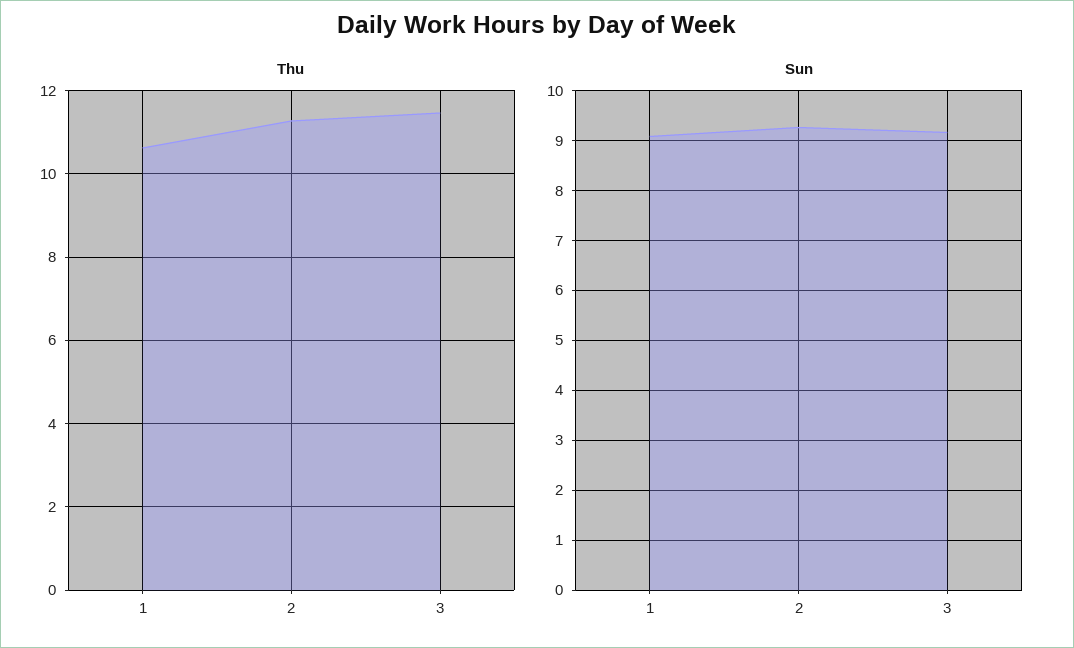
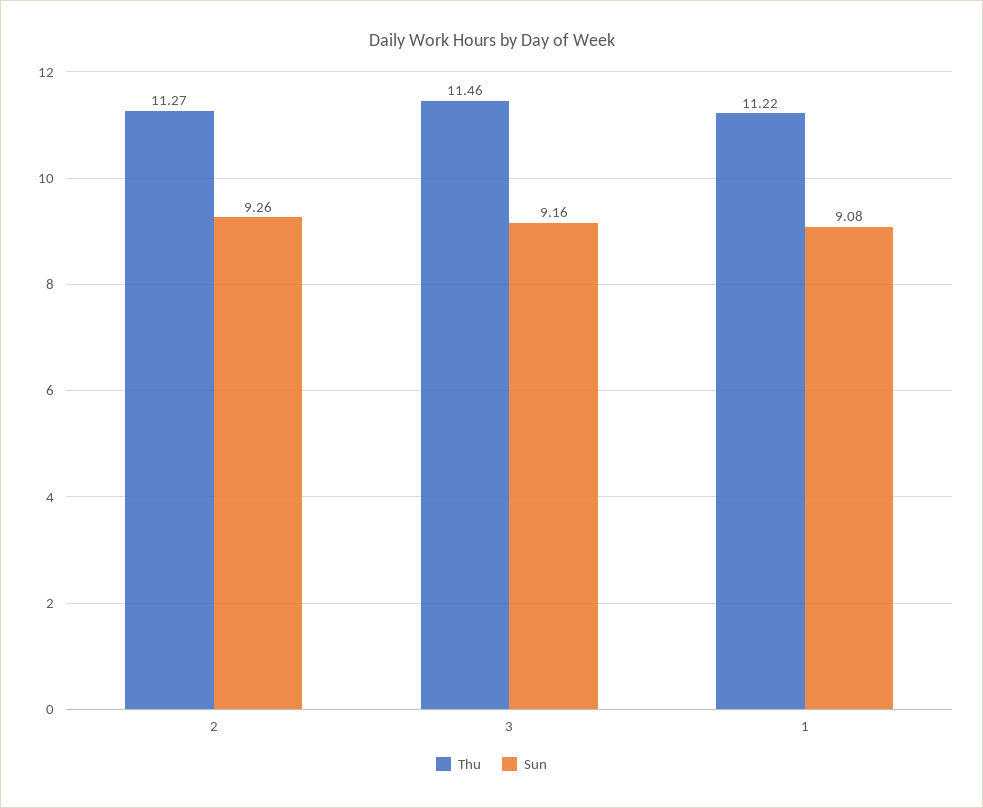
Thu, 1: 10.6 -> 11.22

